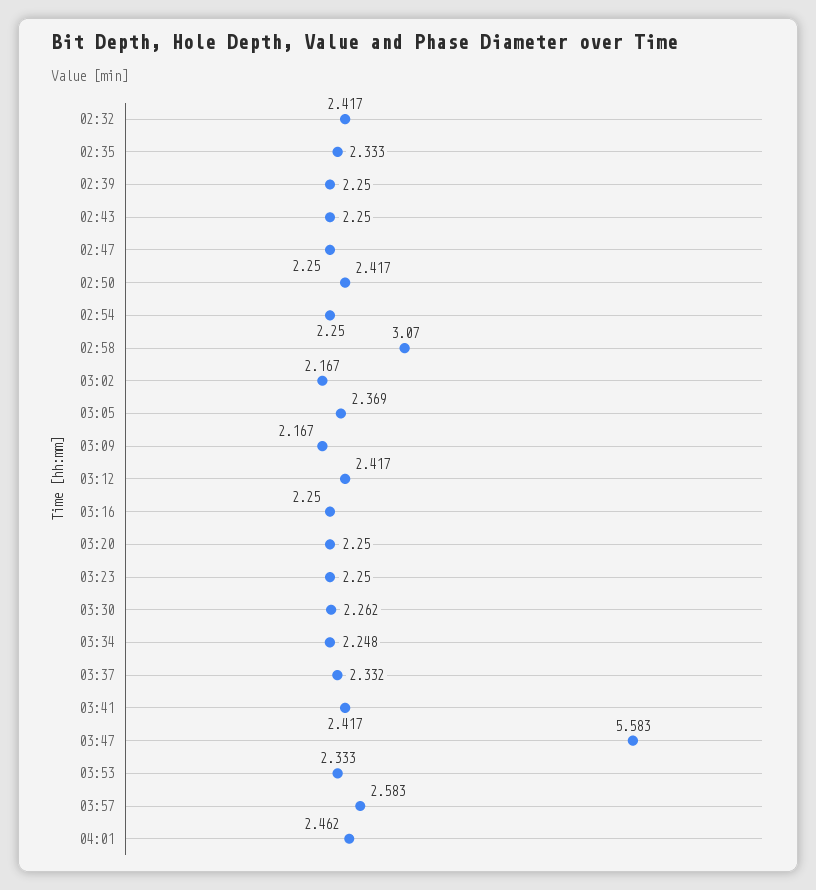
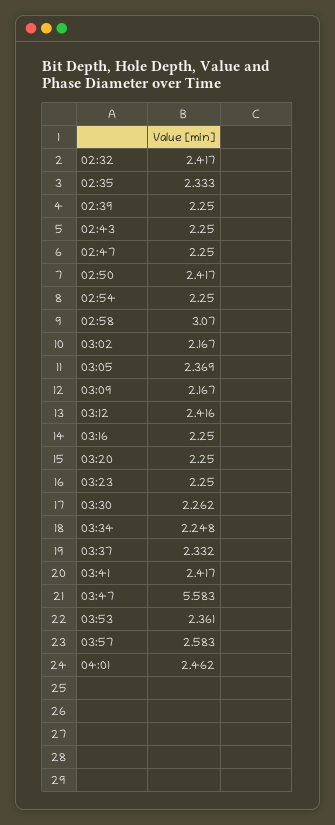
03:12: 2.417 -> 2.416
03:53: 2.333 -> 2.361

